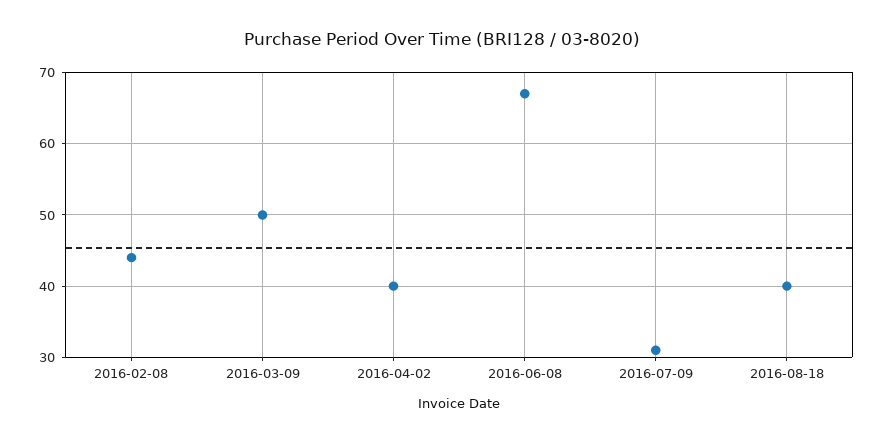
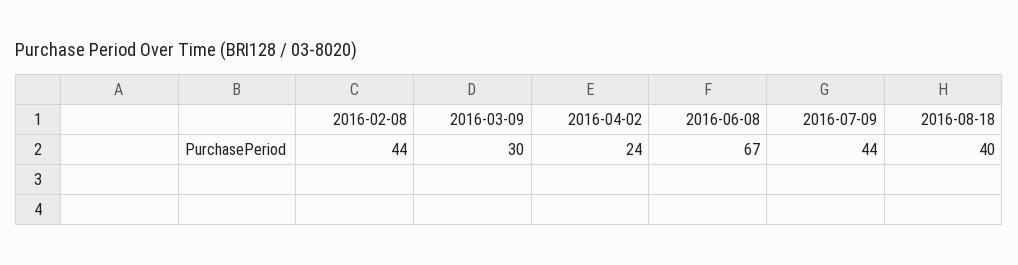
2016-03-09: 50 -> 30
2016-04-02: 40 -> 24
2016-07-09: 31 -> 44

